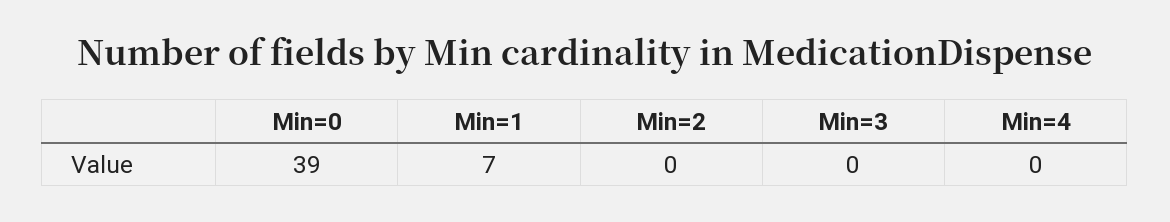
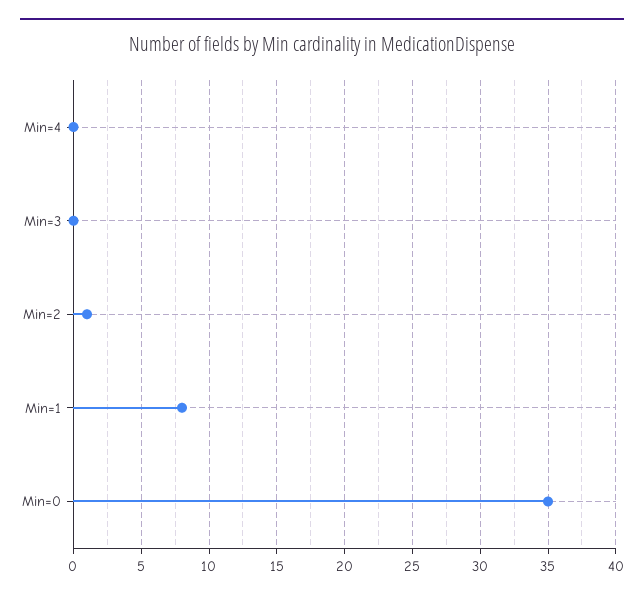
Min=0: 39 -> 35
Min=1: 7 -> 8
Min=2: 0 -> 1

